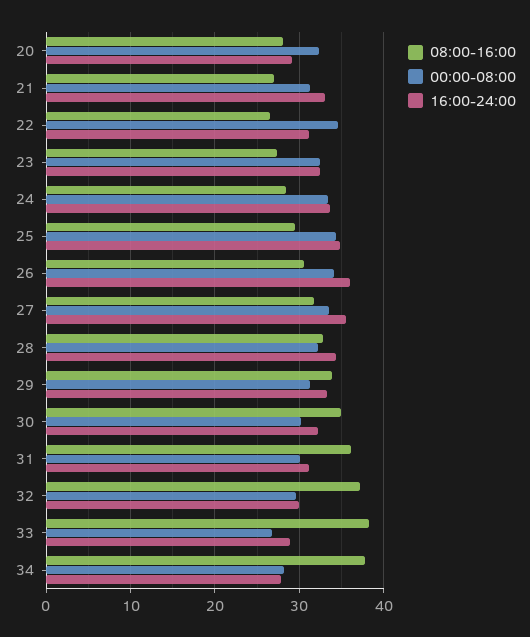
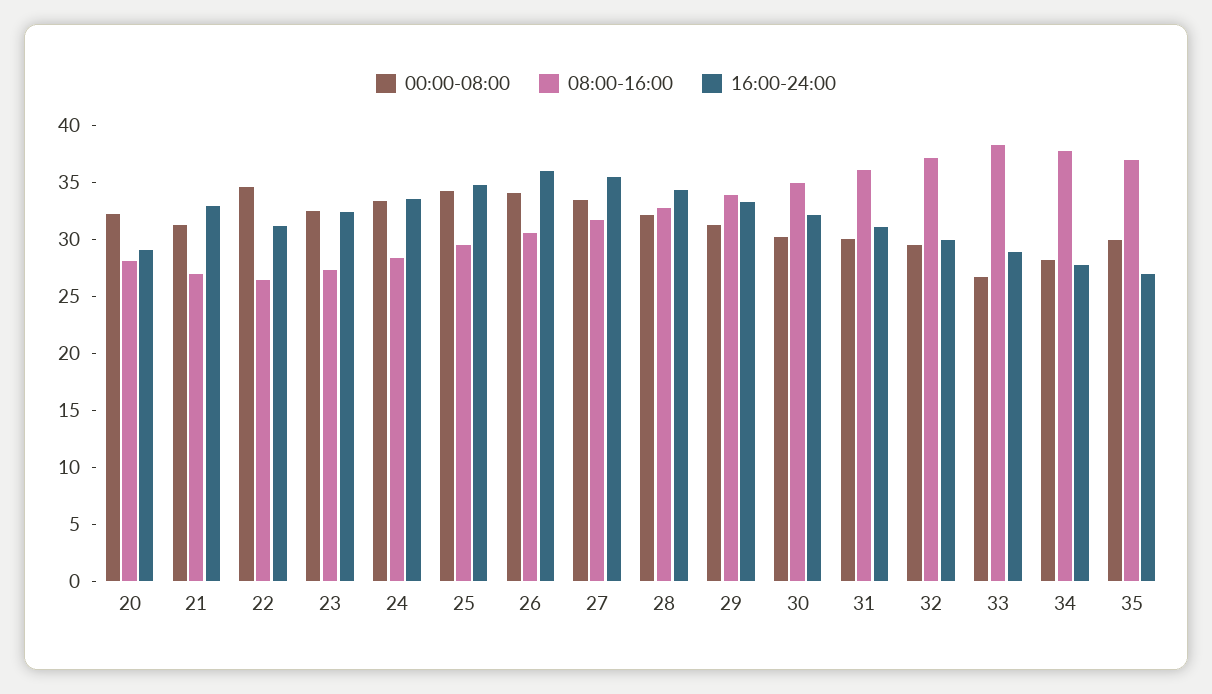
00:00-08:00, 35: none -> 30
08:00-16:00, 35: none -> 37
16:00-24:00, 35: none -> 27

